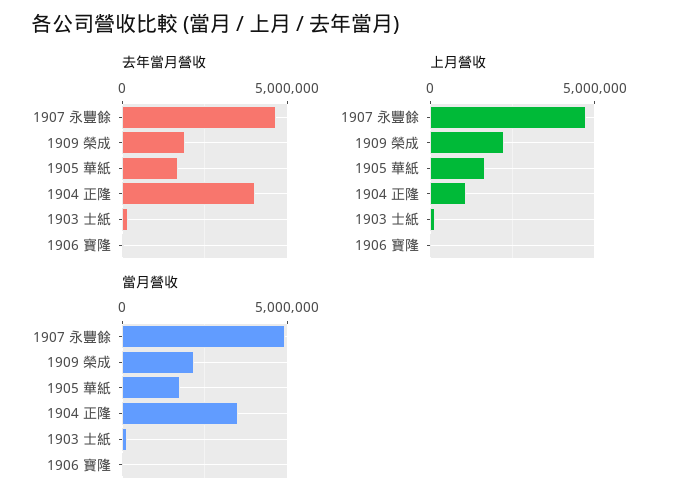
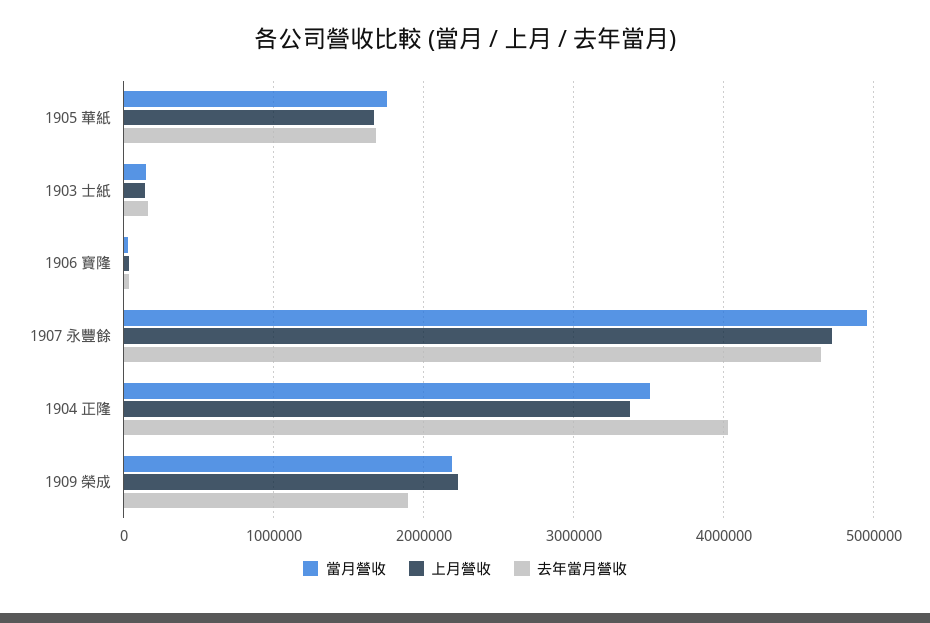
上月營收, 1904 正隆: 1000000 -> 3400000

